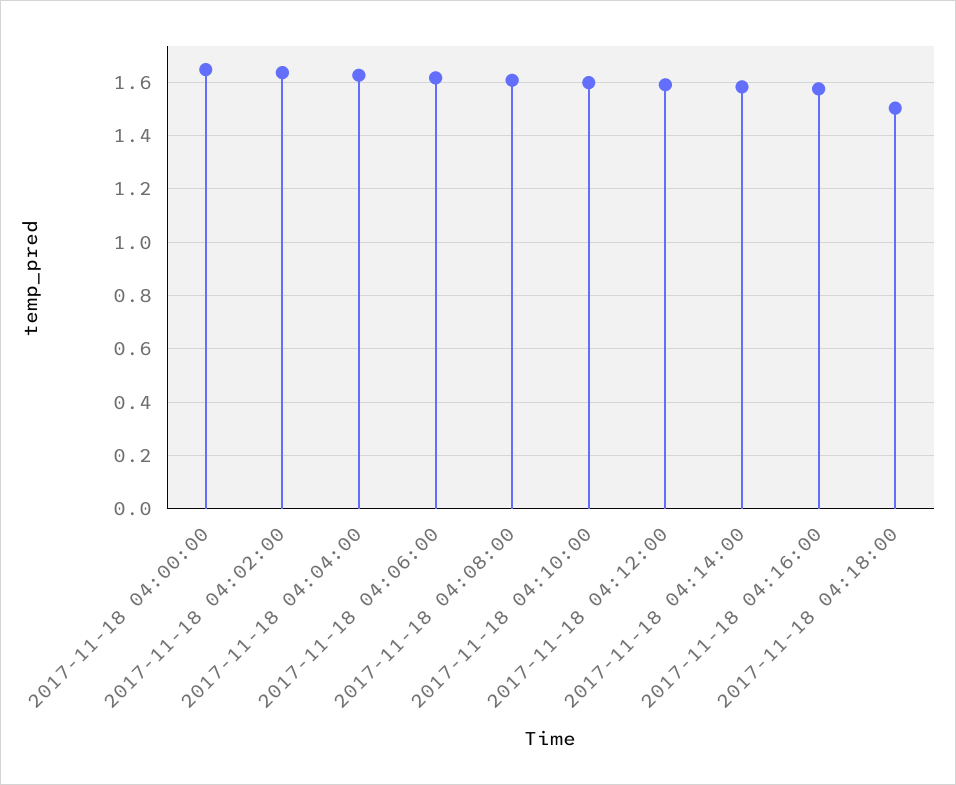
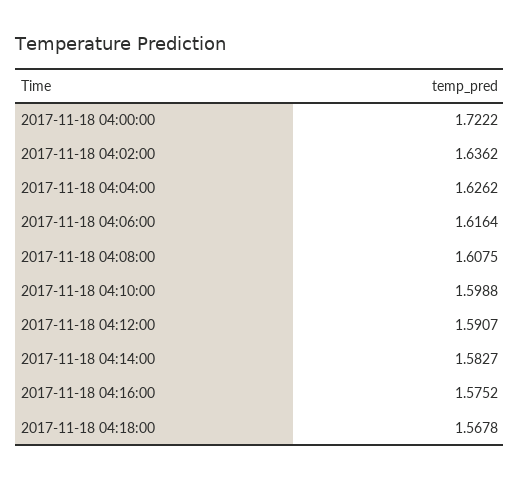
2017-11-18 04:00:00: 1.65 -> 1.7222
2017-11-18 04:18:00: 1.5 -> 1.5678

